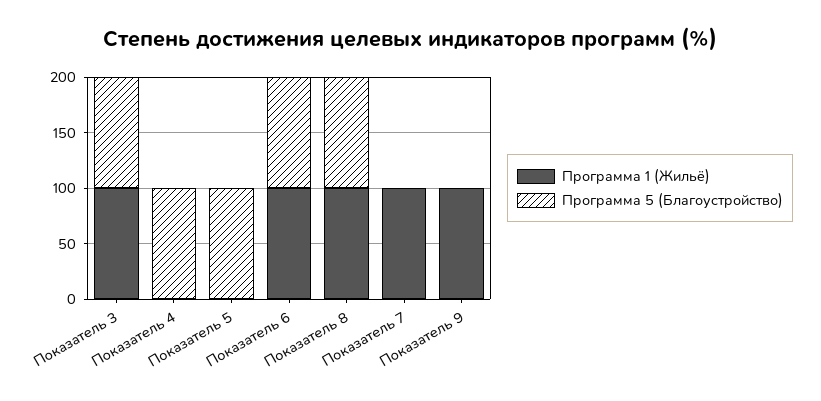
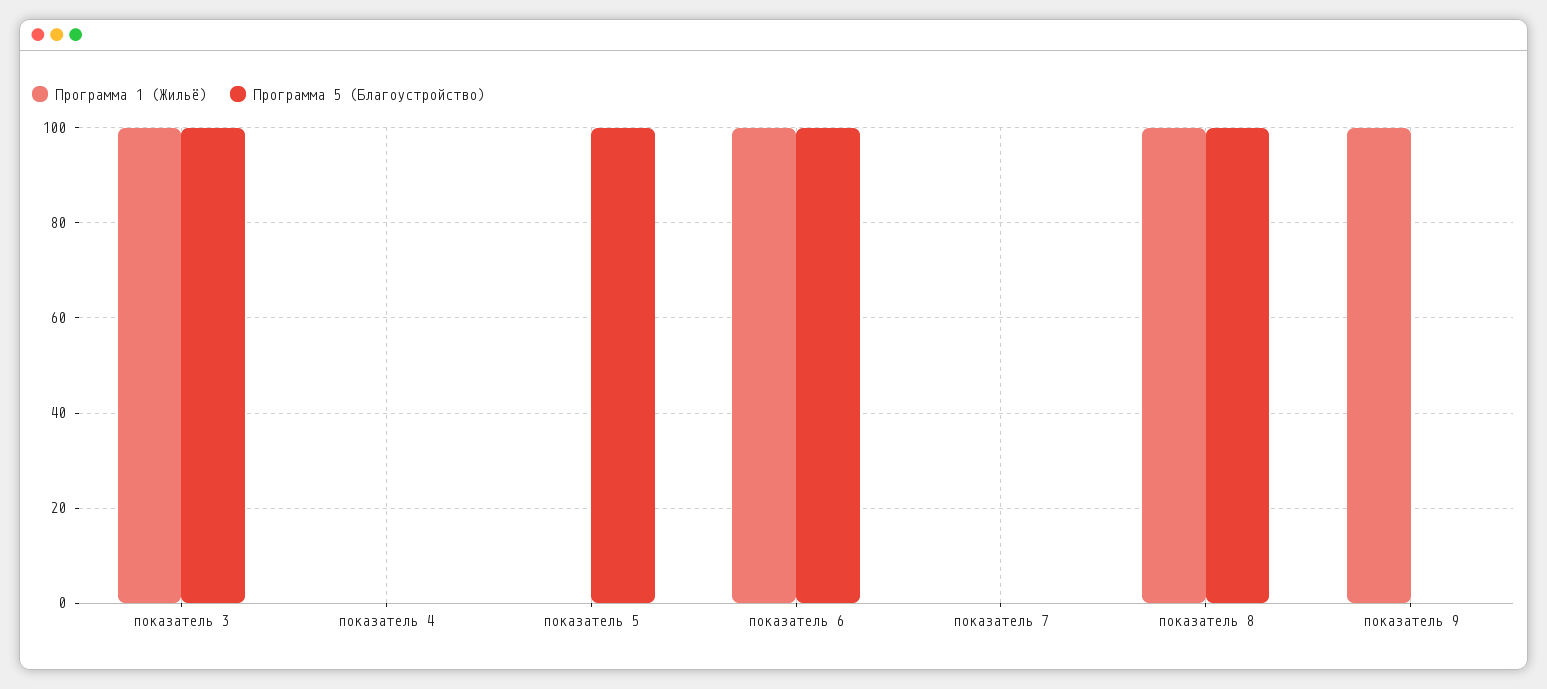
Программа 5 (Благоустройство), Показатель 4: 100 -> 0
Программа 1 (Жильё), Показатель 7: 100 -> 0

